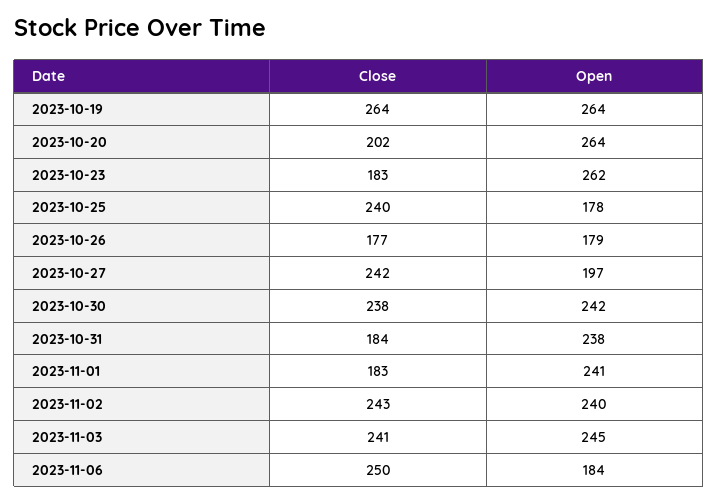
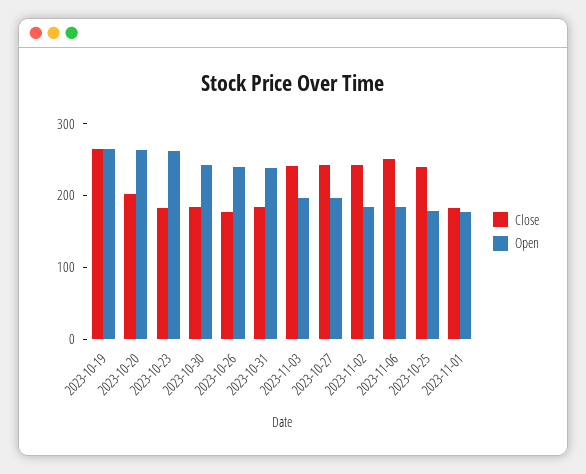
Open, 2023-10-26: 179 -> 240
Close, 2023-10-30: 238 -> 180
Open, 2023-11-01: 241 -> 180
Open, 2023-11-02: 240 -> 180
Open, 2023-11-03: 245 -> 200

